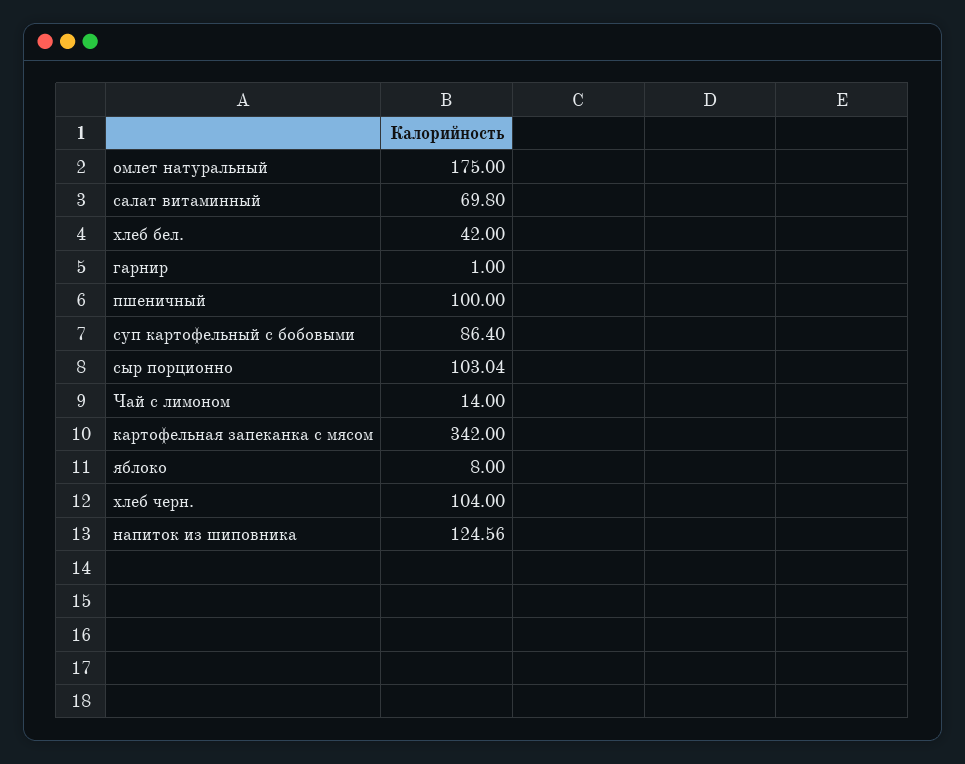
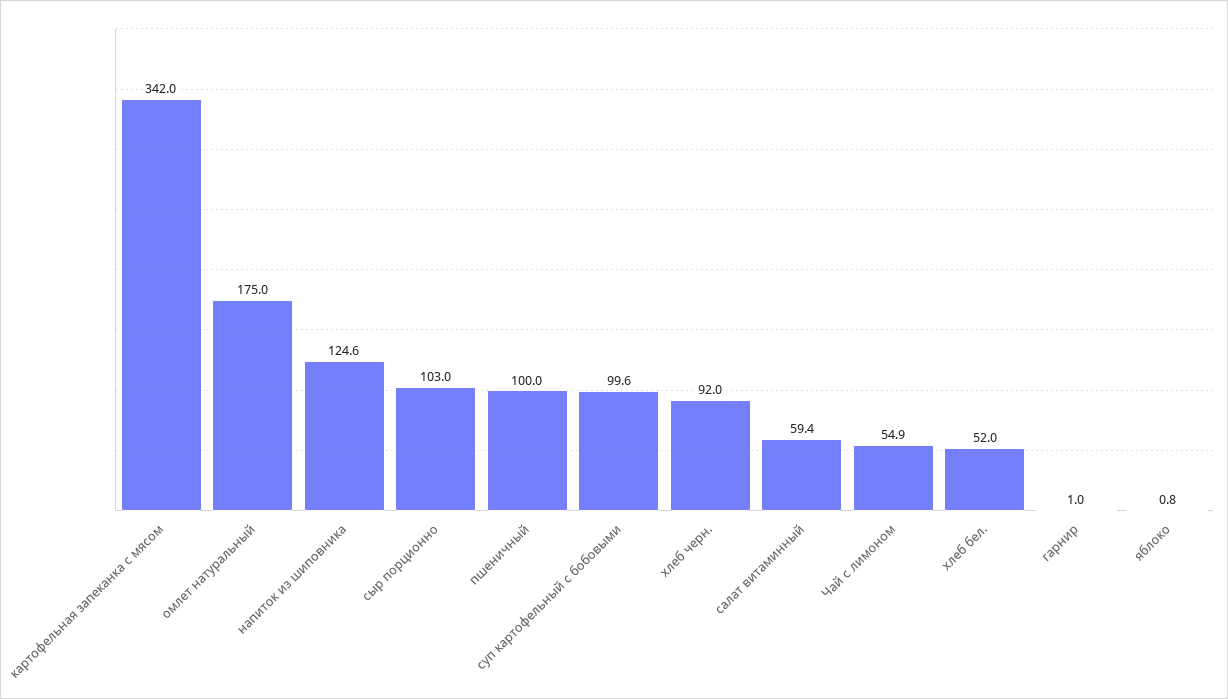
салат витаминный: 69.8 -> 59.4
хлеб бел.: 42 -> 52
суп картофельный с бобовыми: 86.4 -> 99.6
Чай с лимоном: 14 -> 54.9
яблоко: 8 -> 0.8
хлеб черн.: 104 -> 92

